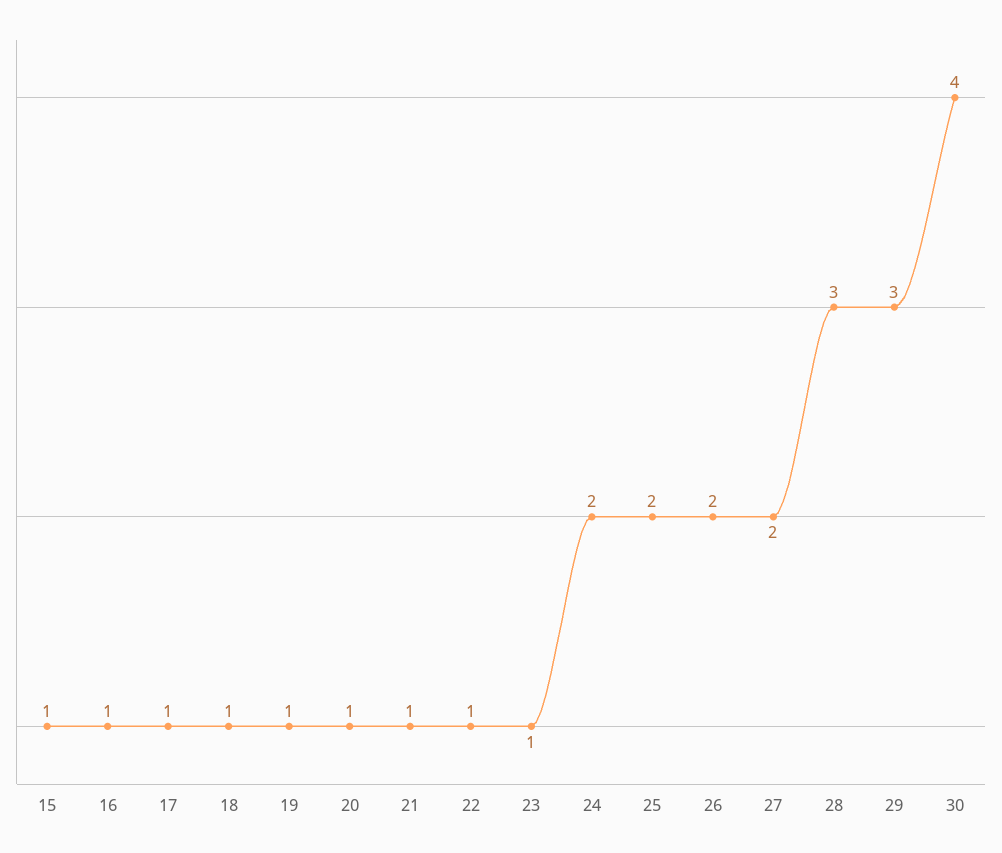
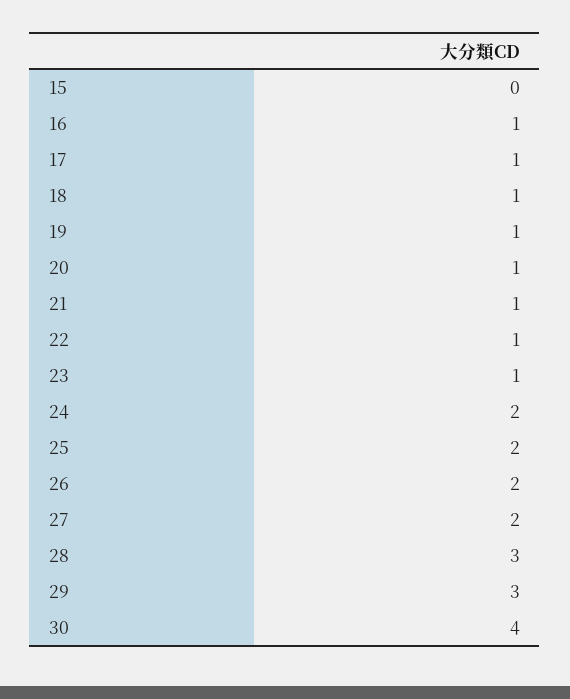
15: 1 -> 0

